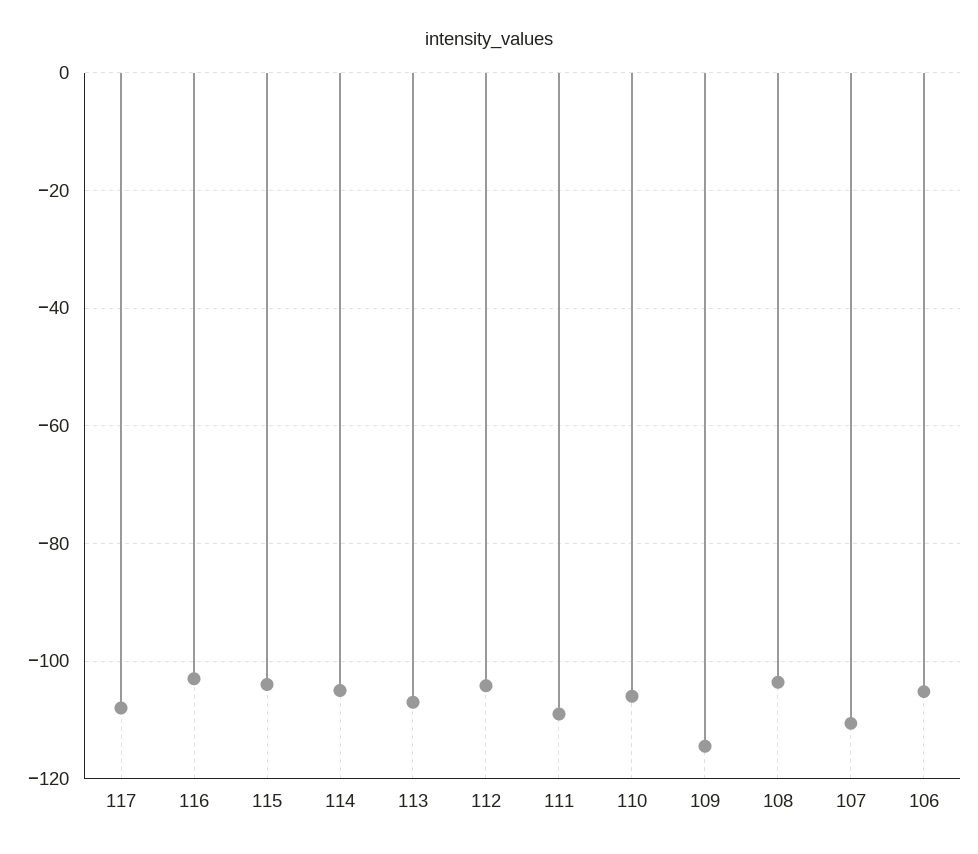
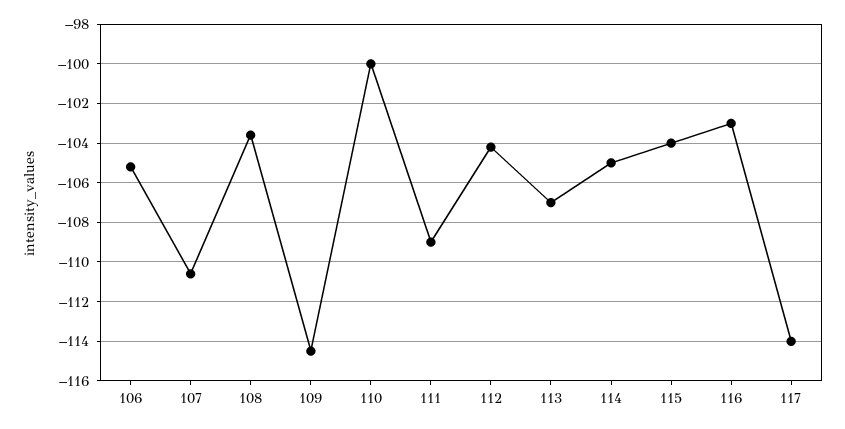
117: -108 -> -114
110: -106 -> -100

